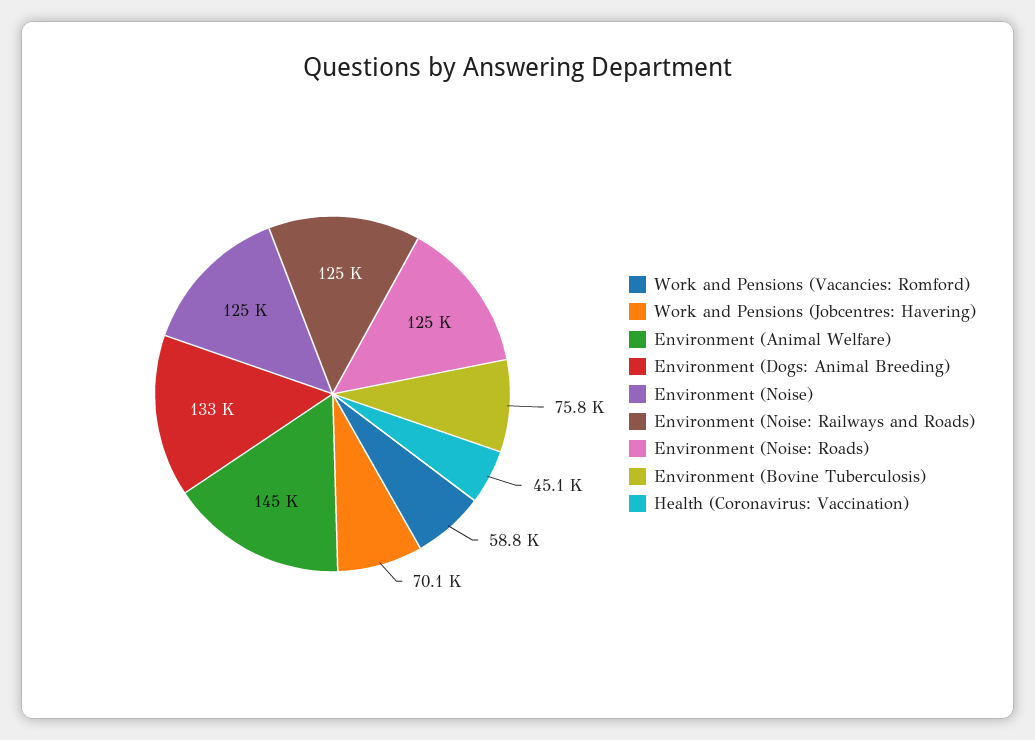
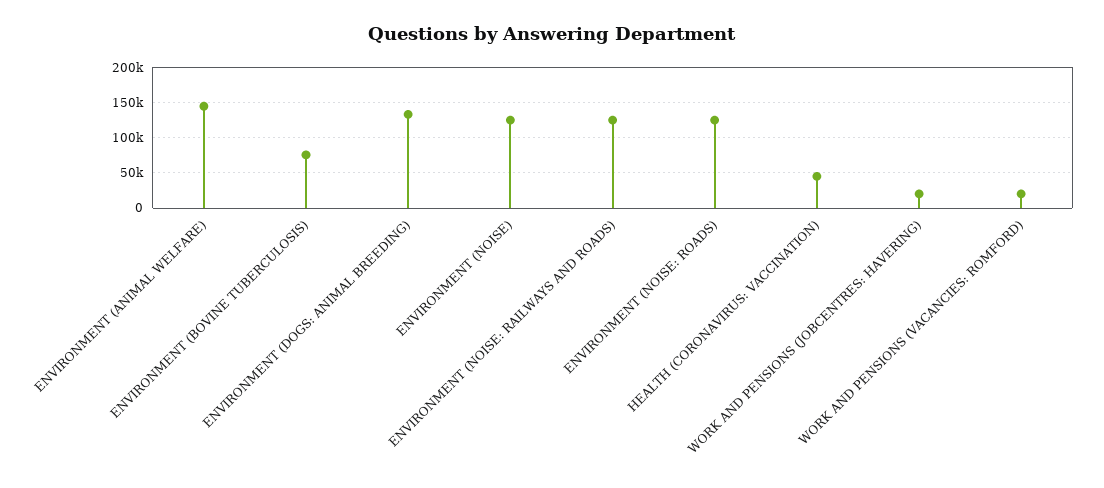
Work and Pensions (Vacancies: Romford): 58800 -> 20000
Work and Pensions (Jobcentres: Havering): 70100 -> 20000

